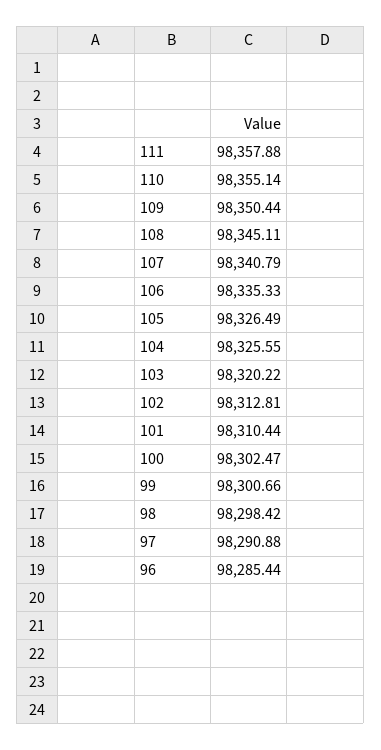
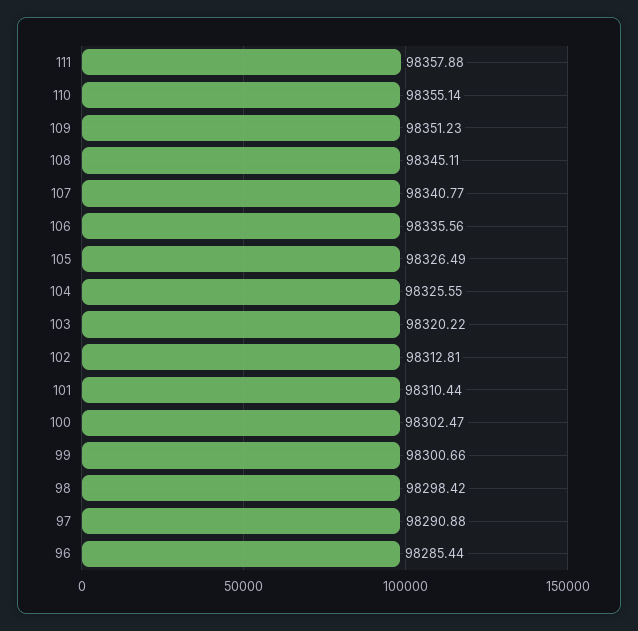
109: 98350.44 -> 98351.23
107: 98340.79 -> 98340.77
106: 98335.33 -> 98335.56

